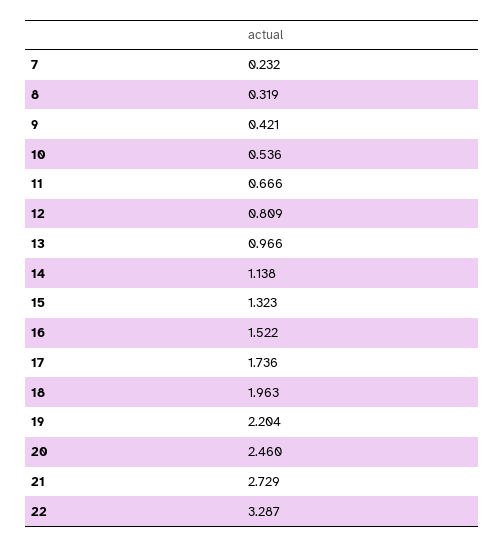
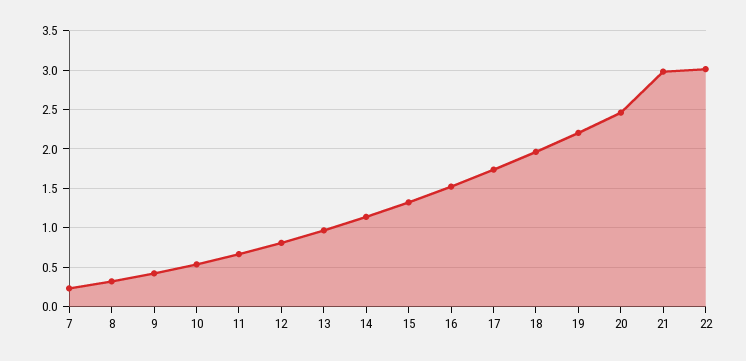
21: 2.729 -> 3
22: 3.287 -> 3

